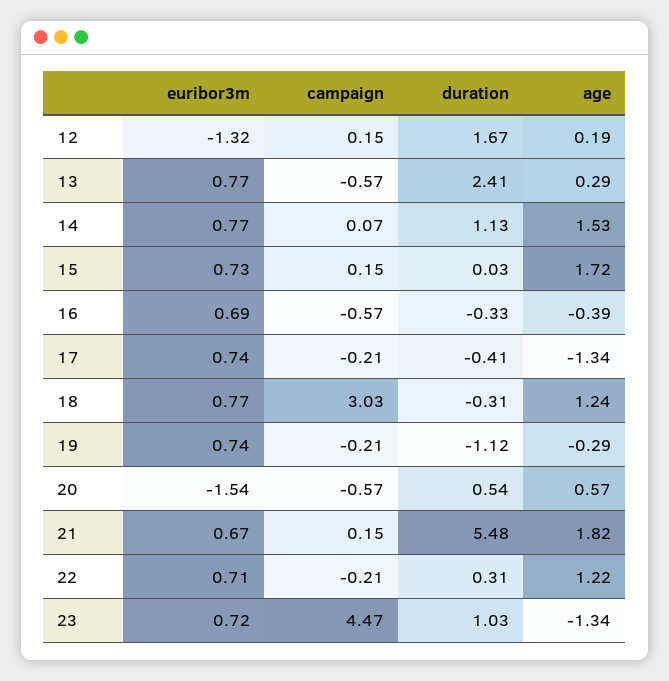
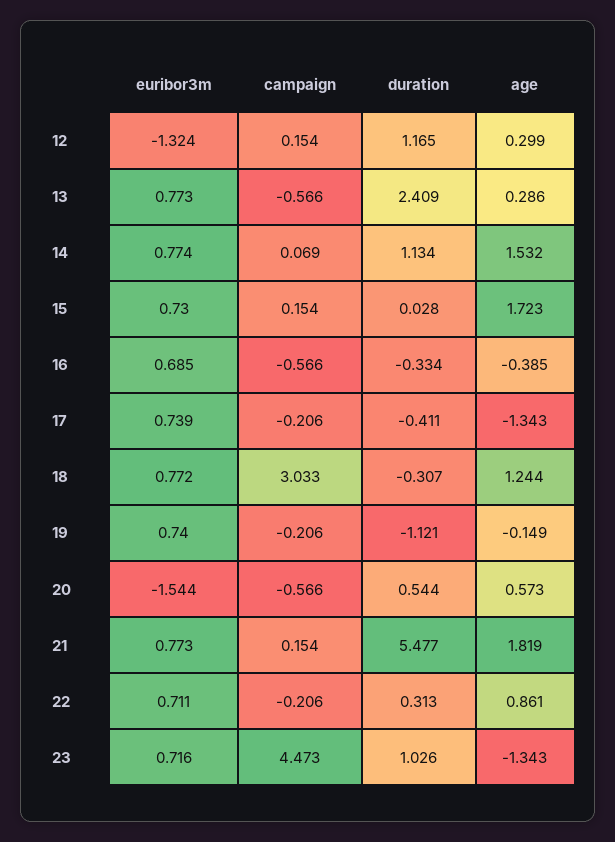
duration, 12: 1.67 -> 1.165
age, 12: 0.19 -> 0.299
age, 19: -0.29 -> -0.149
euribor3m, 21: 0.67 -> 0.773
age, 22: 1.22 -> 0.861

